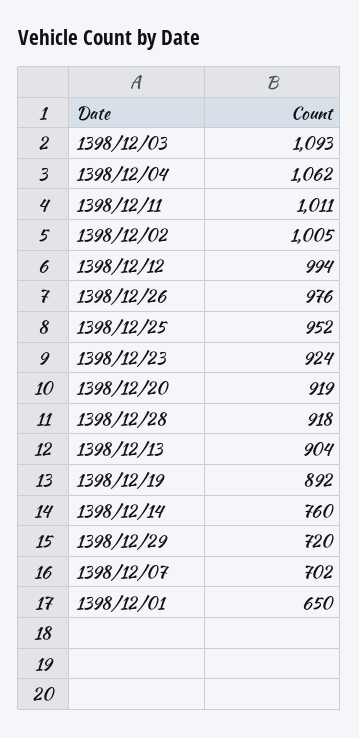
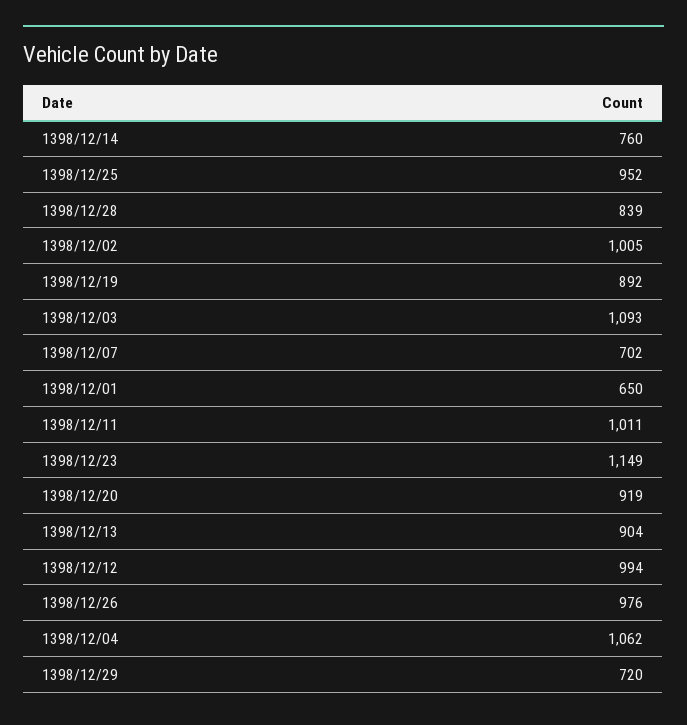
1398/12/23: 924 -> 1149
1398/12/28: 918 -> 839

